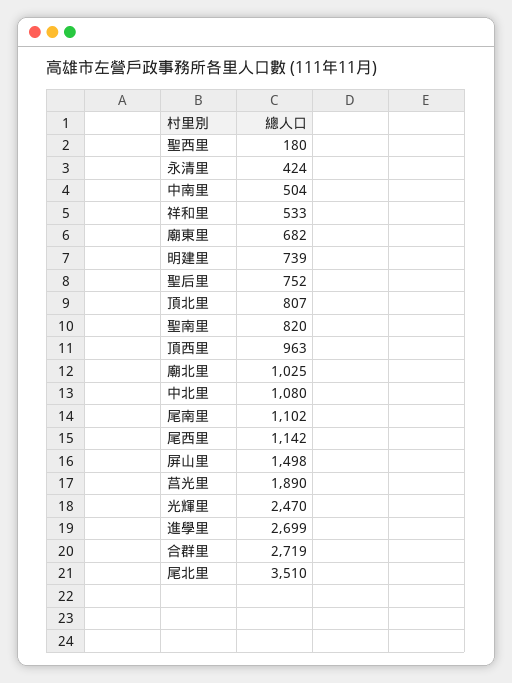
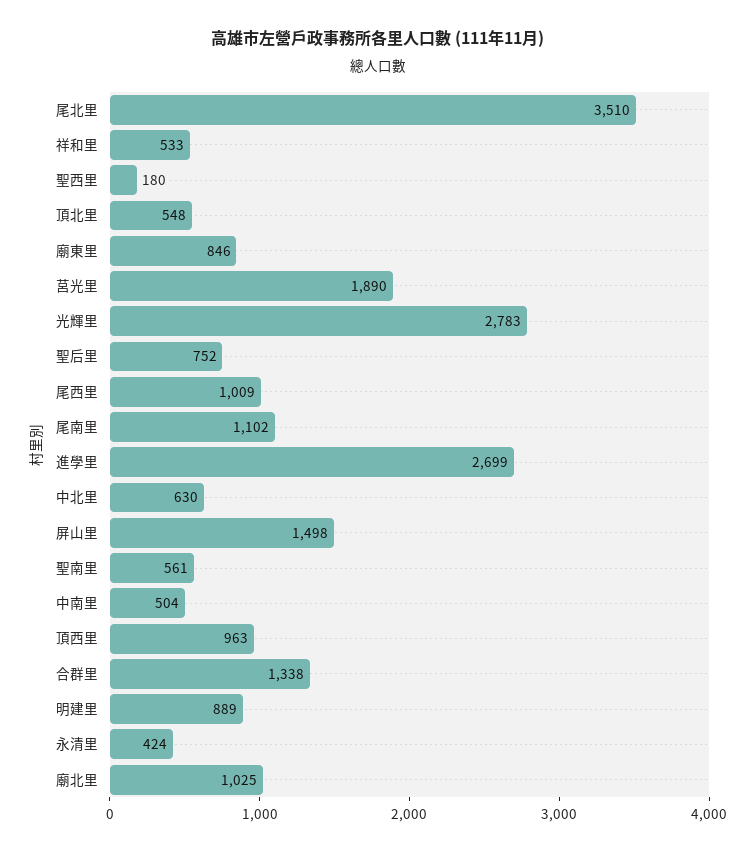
廟東里: 682 -> 846
明建里: 739 -> 889
頂北里: 807 -> 548
聖南里: 820 -> 561
中北里: 1080 -> 630
尾西里: 1142 -> 1009
光輝里: 2470 -> 2783
合群里: 2719 -> 1338

